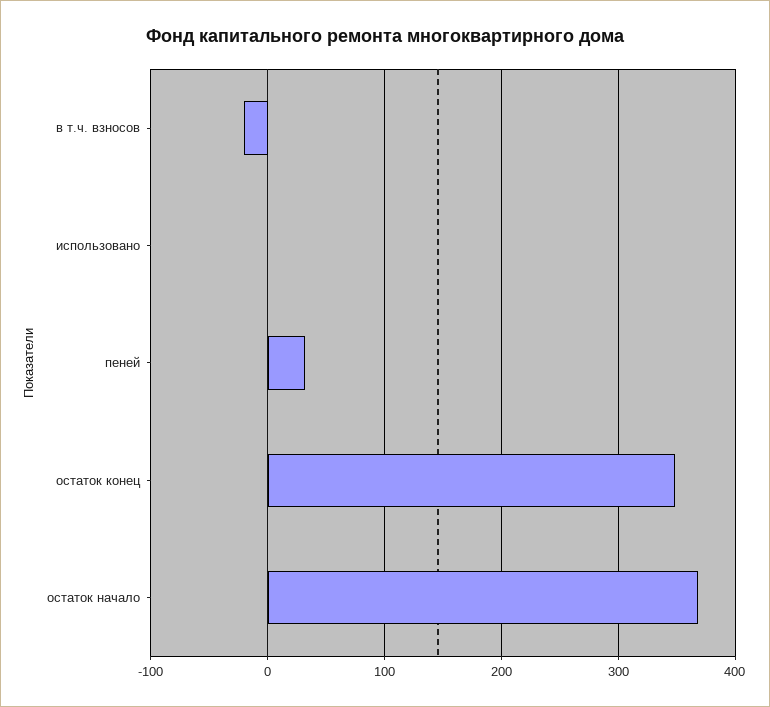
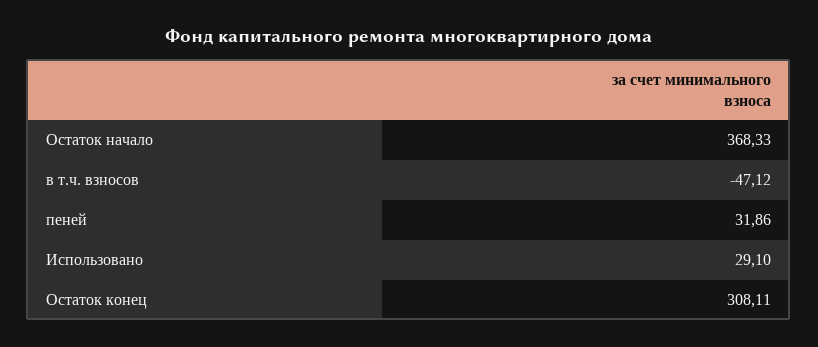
в т.ч. взносов: -20 -> -47.12
использовано: 0 -> 29.1
остаток конец: 350 -> 308.11

